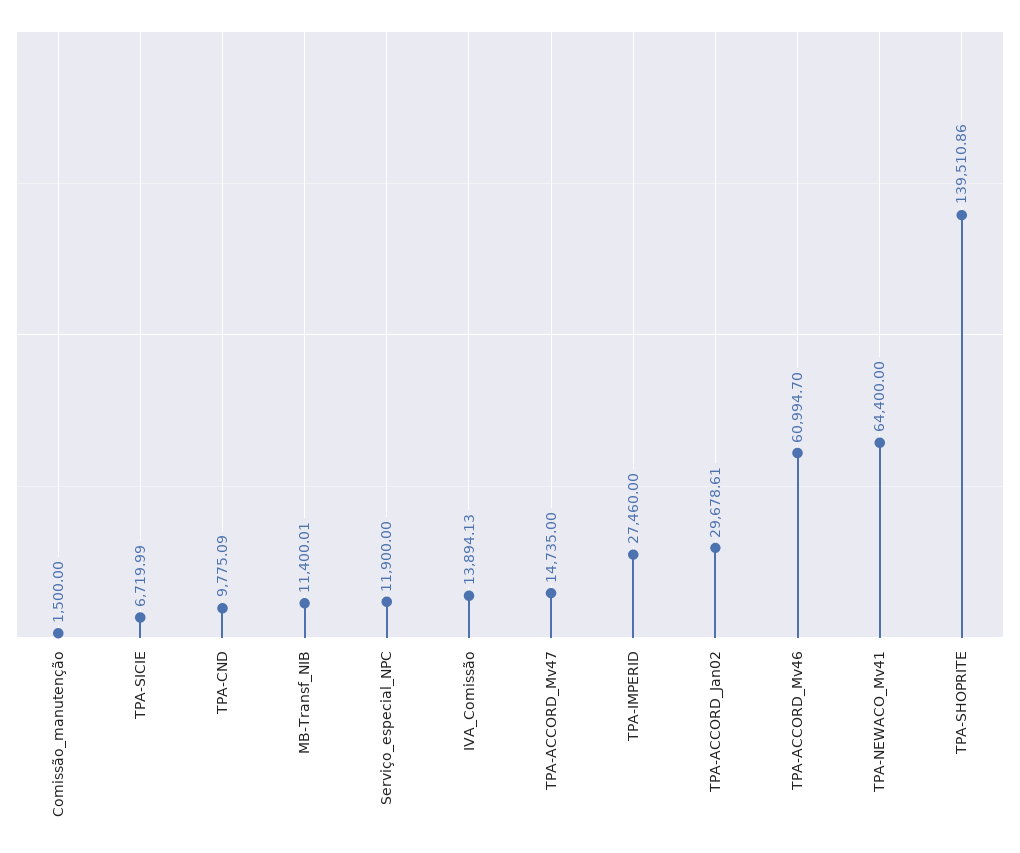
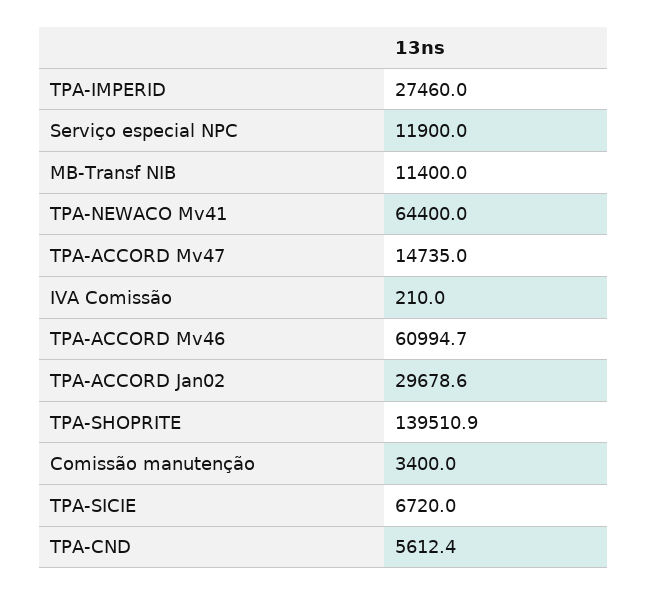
Comissão_manutenção: 1500 -> 3400
TPA-CND: 9775.09 -> 5612.4
IVA_Comissão: 13894.13 -> 210

